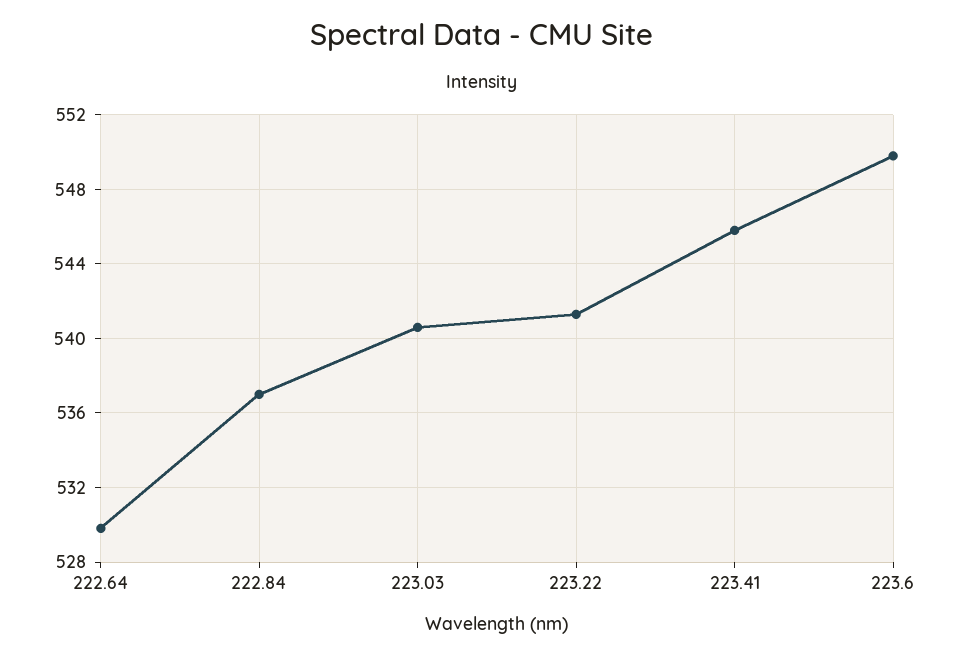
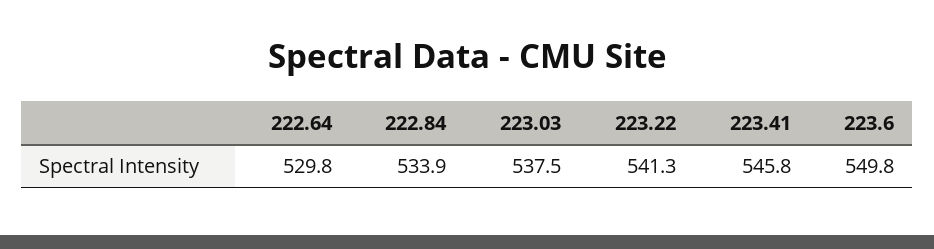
222.84: 537 -> 533.9
223.03: 540.5 -> 537.5

